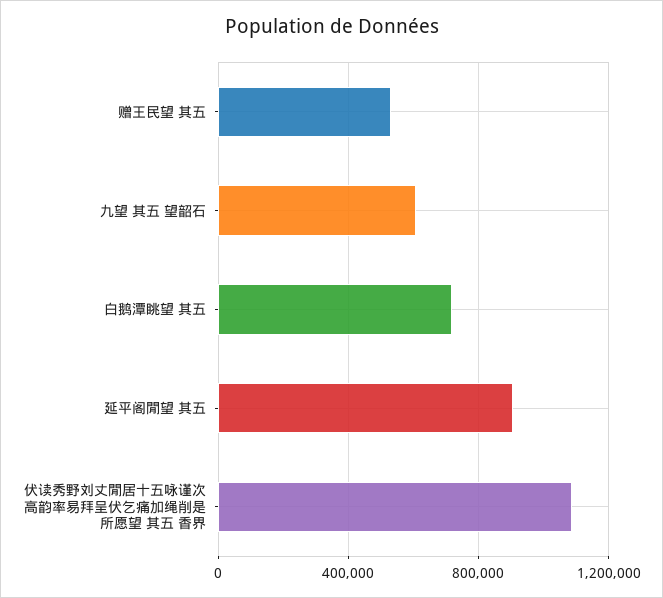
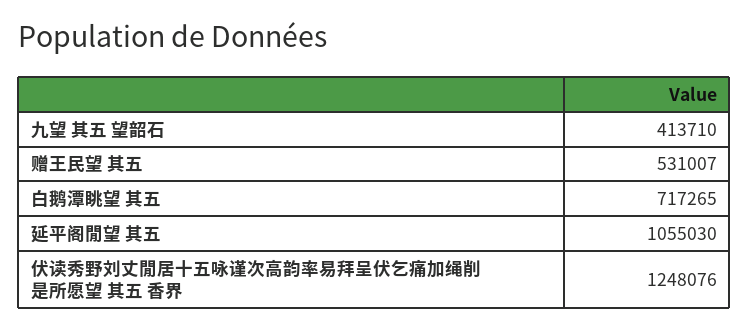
九望 其五 望韶石: 600000 -> 413710
延平阁閒望 其五: 900000 -> 1055030
伏读秀野刘丈閒居十五咏谨次高韵率易拜呈伏乞痛加绳削是所愿望 其五 香界: 1100000 -> 1248076

